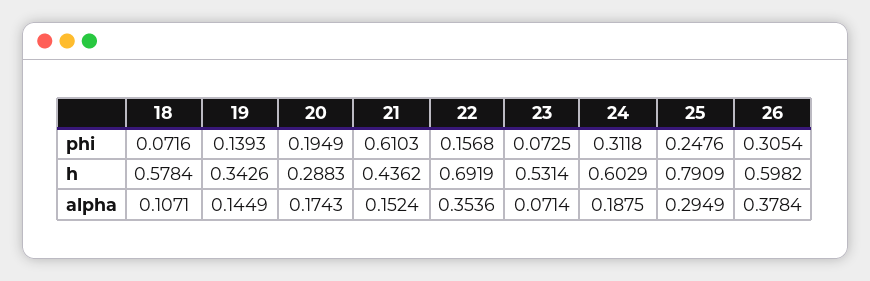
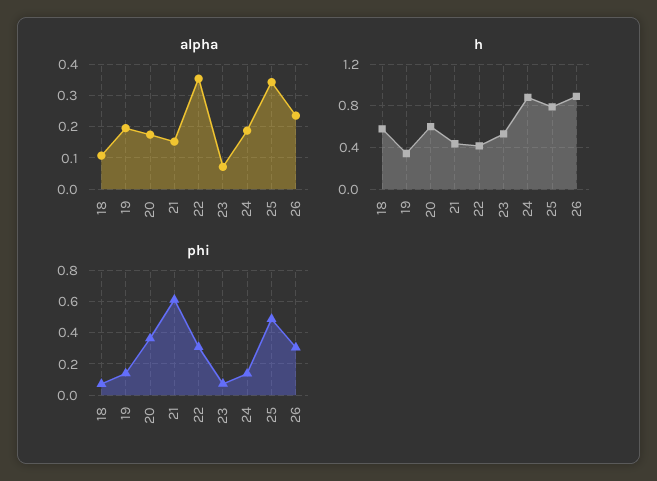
phi, 20: 0.1949 -> 0.35
phi, 22: 0.1568 -> 0.3
phi, 24: 0.3118 -> 0.15
phi, 25: 0.2476 -> 0.5
h, 20: 0.2883 -> 0.6
h, 22: 0.6919 -> 0.4
h, 24: 0.6029 -> 0.9
h, 26: 0.5982 -> 0.9
alpha, 19: 0.1449 -> 0.2
alpha, 25: 0.2949 -> 0.34
alpha, 26: 0.3784 -> 0.24

